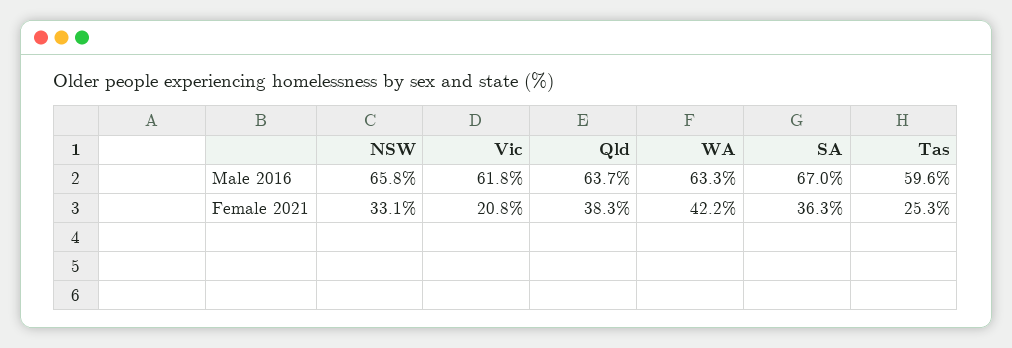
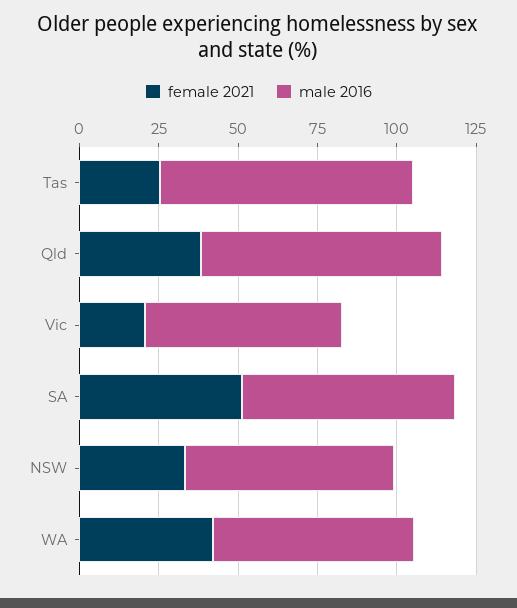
Male 2016, Qld: 63.7 -> 75
Male 2016, Tas: 59.6 -> 80
Female 2021, SA: 36.3 -> 50

